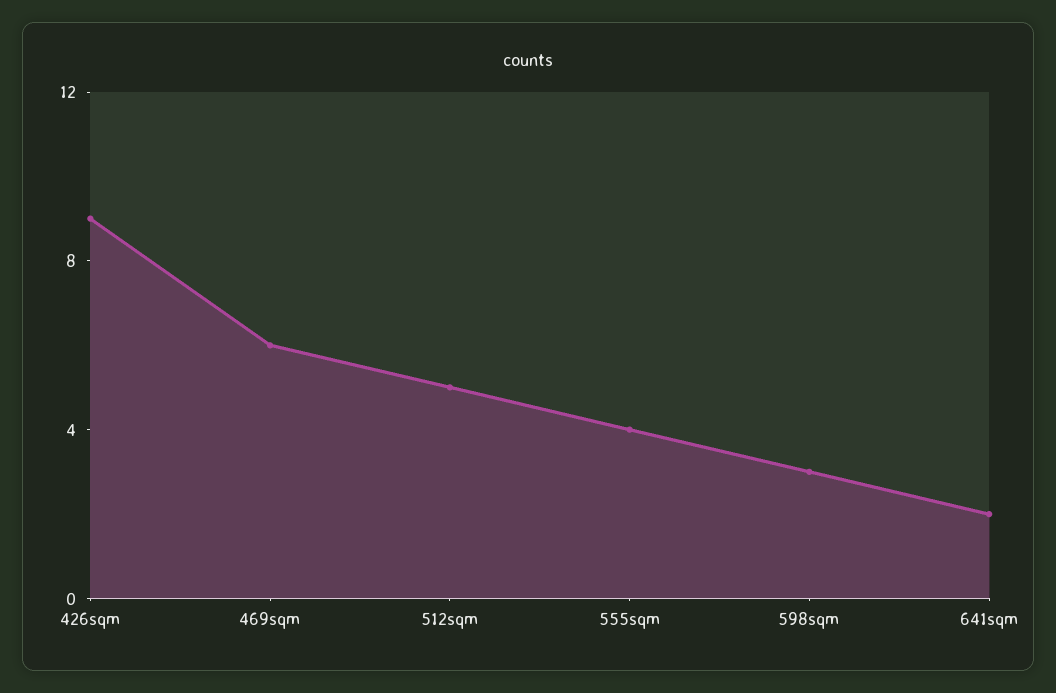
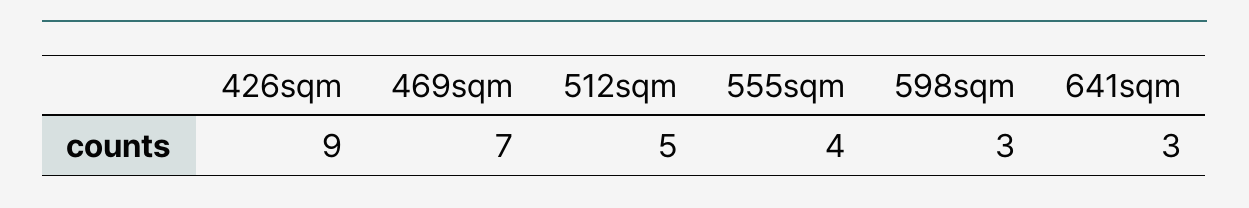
469sqm: 6 -> 7
641sqm: 2 -> 3

